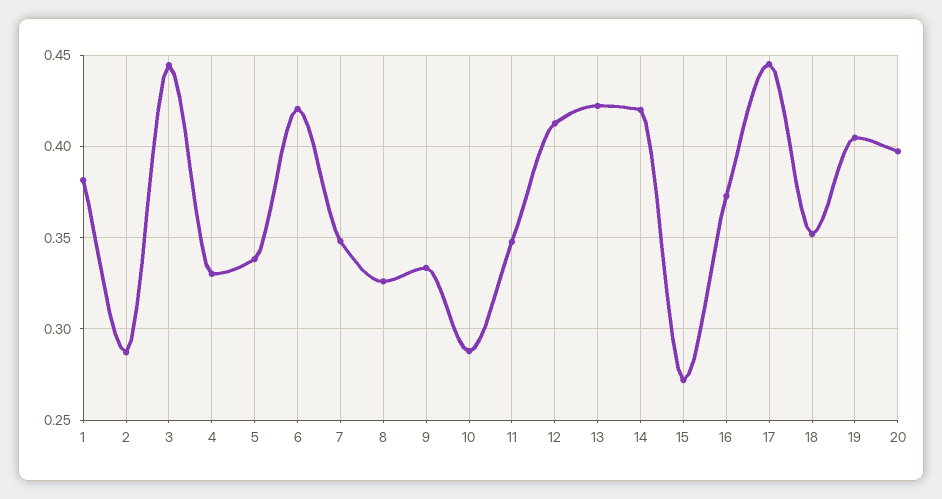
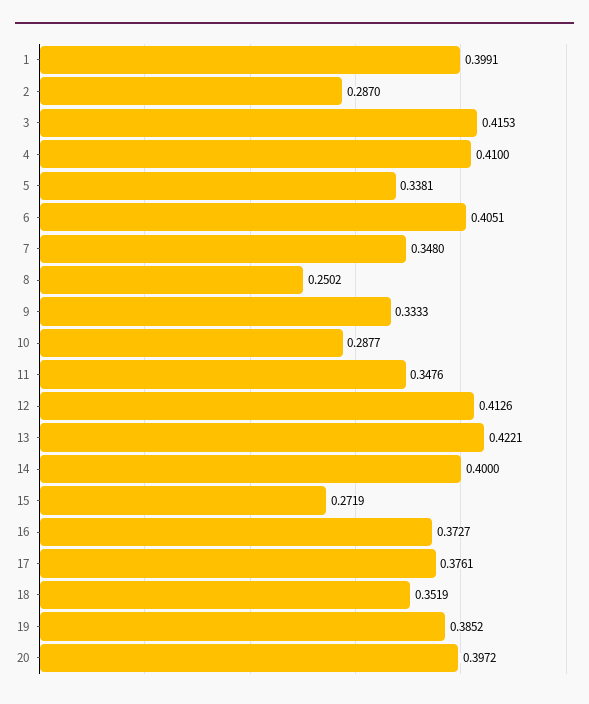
1: 0.38 -> 0.3991
3: 0.445 -> 0.4153
4: 0.33 -> 0.41
6: 0.42 -> 0.4051
8: 0.325 -> 0.2502
14: 0.42 -> 0.4
17: 0.445 -> 0.3761
19: 0.405 -> 0.3852

